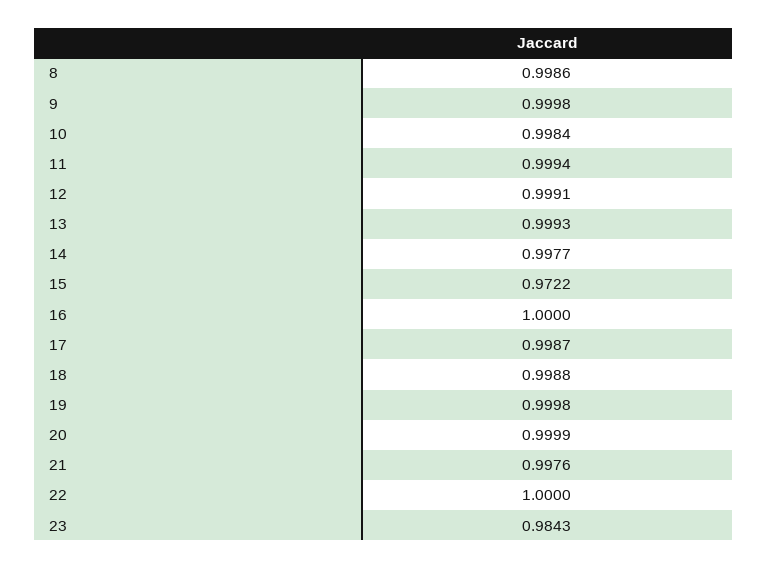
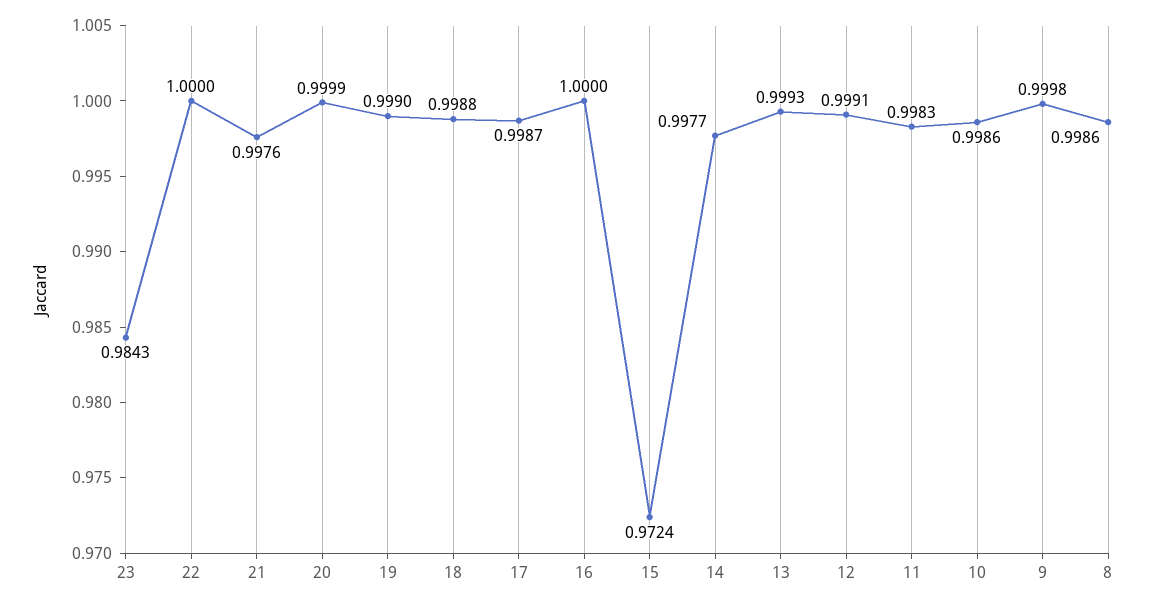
10: 0.9984 -> 0.9986
11: 0.9994 -> 0.9983
15: 0.9722 -> 0.9724
19: 0.9998 -> 0.999

